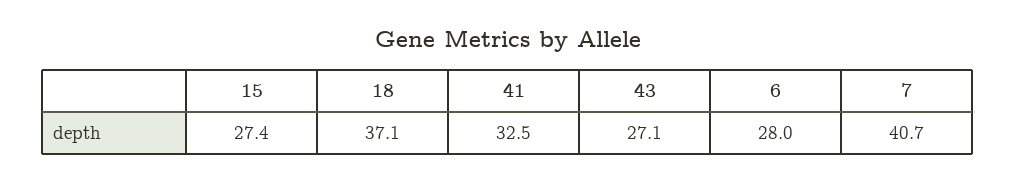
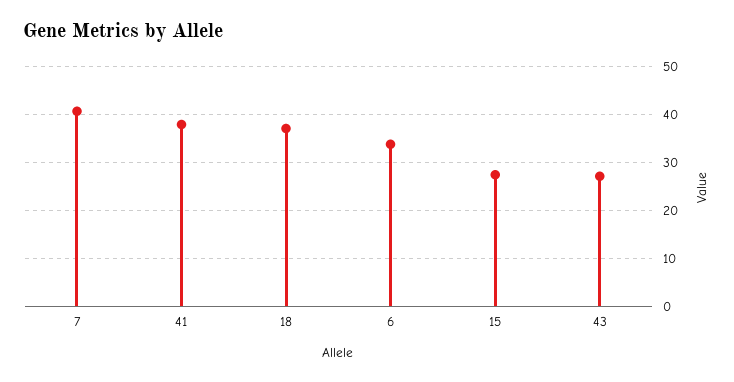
41: 32.5 -> 38
6: 28 -> 34

